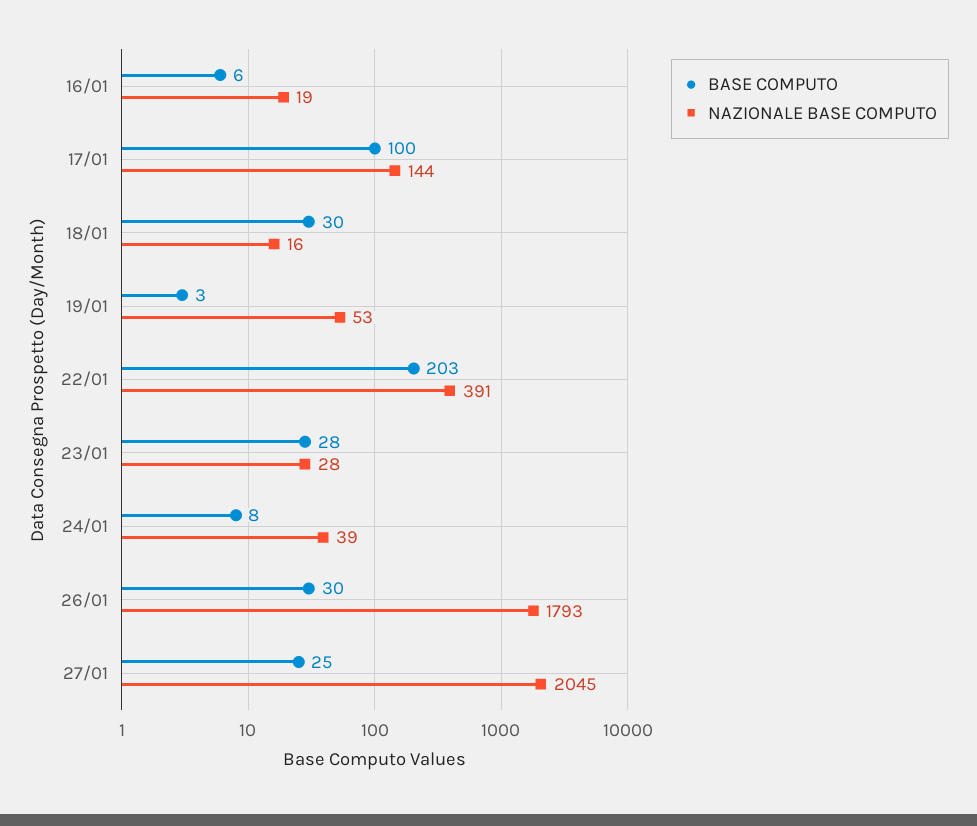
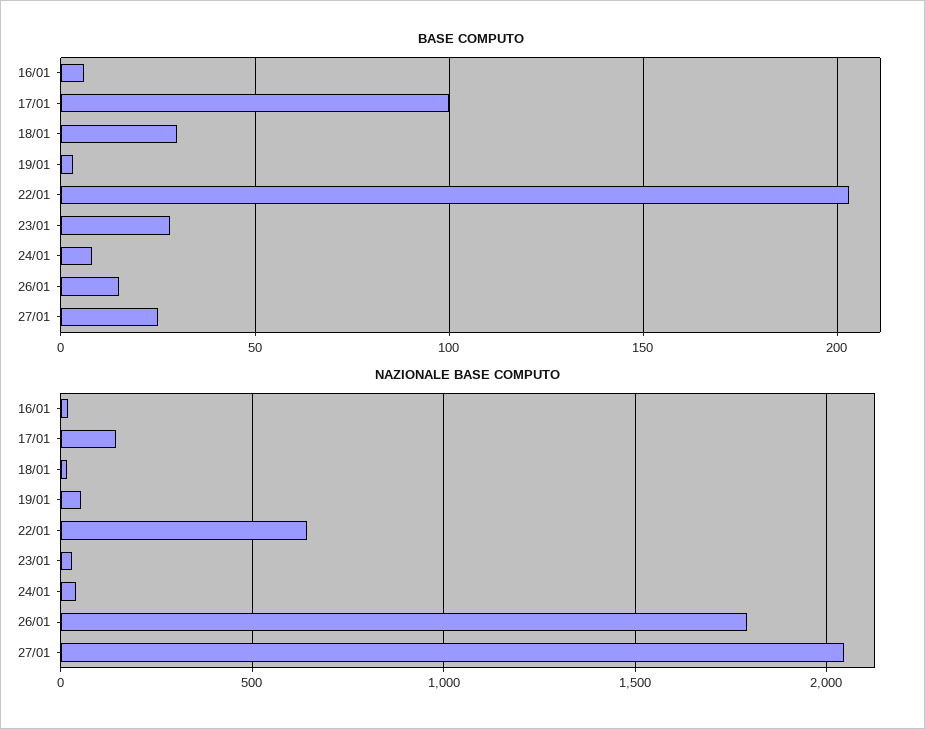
NAZIONALE BASE COMPUTO, 22/01: 391 -> 650
BASE COMPUTO, 26/01: 30 -> 15

